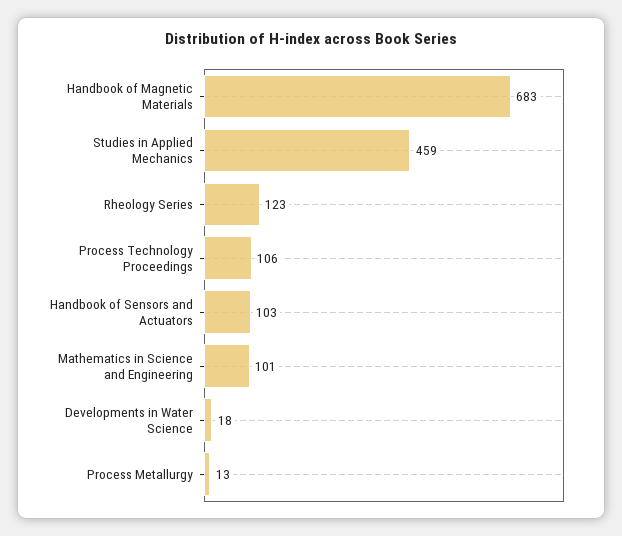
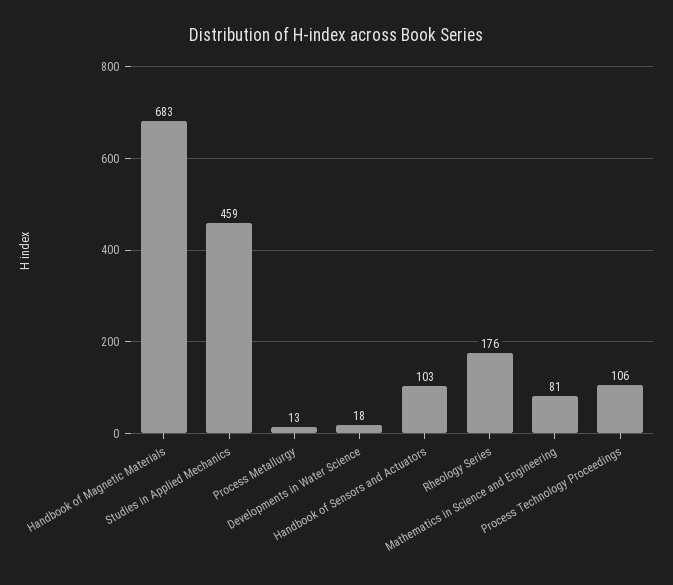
Rheology Series: 123 -> 176
Mathematics in Science and Engineering: 101 -> 81

